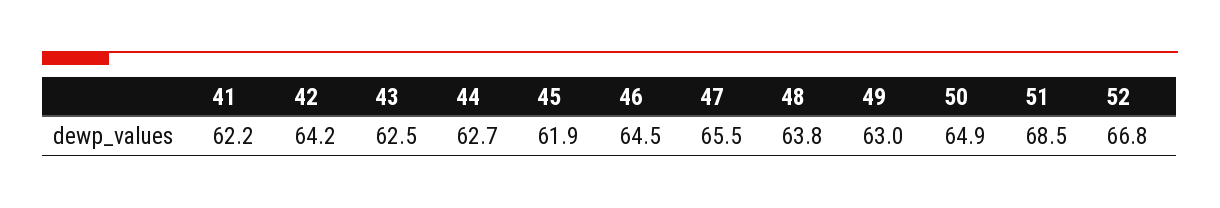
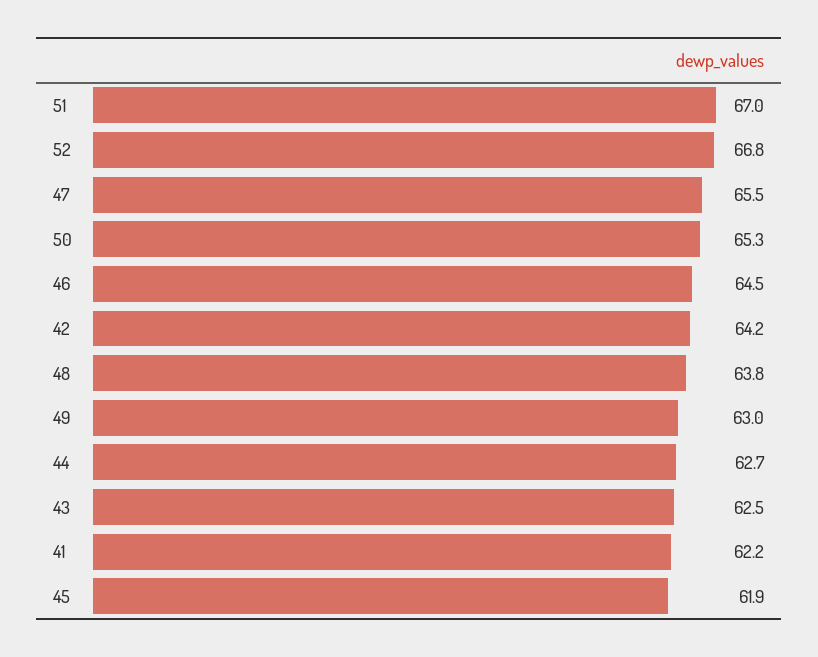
50: 64.9 -> 65.3
51: 68.5 -> 67

